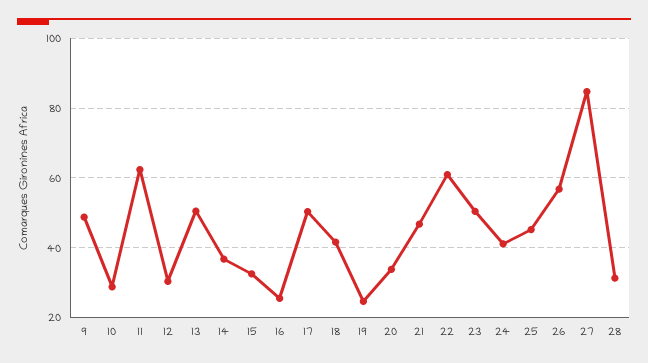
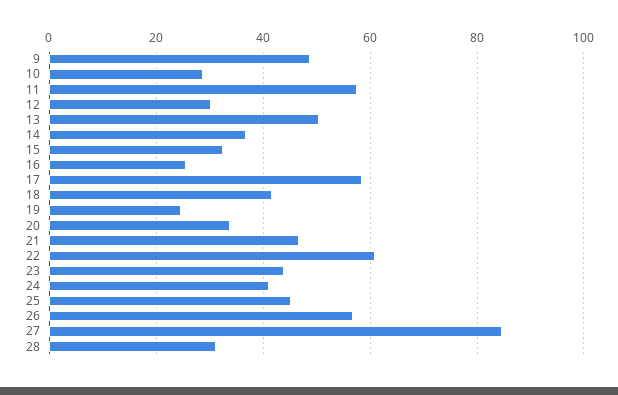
11: 62 -> 58
17: 50 -> 58
23: 50 -> 44

